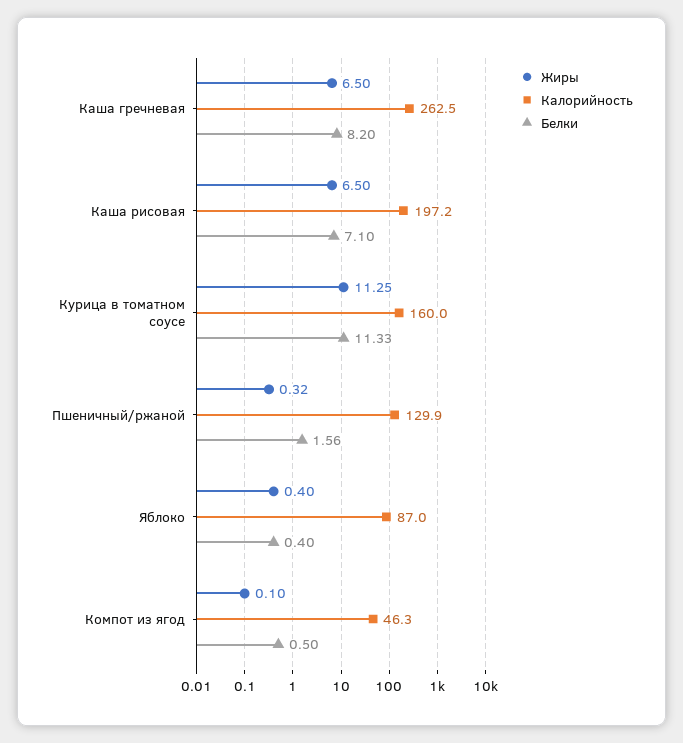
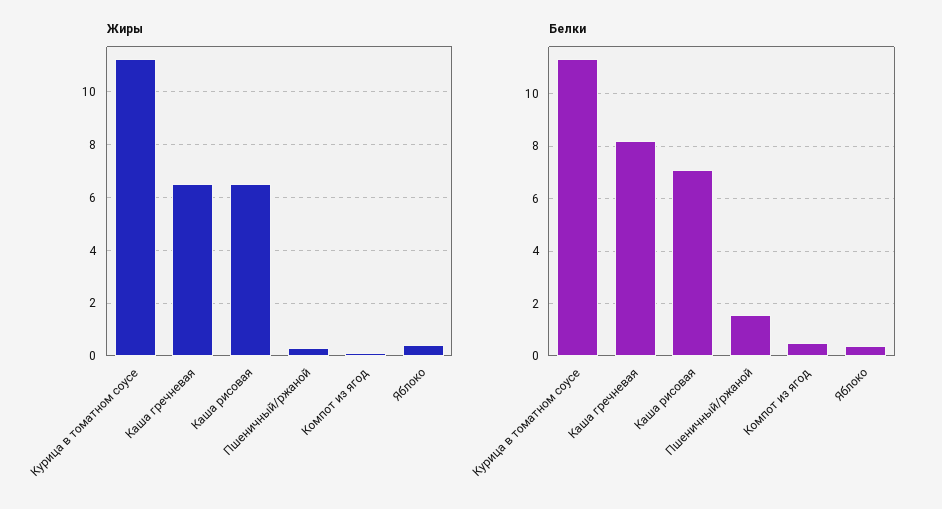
Калорийность, Каша гречневая: 262.5 -> none
Калорийность, Каша рисовая: 197.2 -> none
Калорийность, Курица в томатном соусе: 160 -> none
Калорийность, Пшеничный/ржаной: 129.9 -> none
Калорийность, Яблоко: 87 -> none
Калорийность, Компот из ягод: 46.3 -> none

